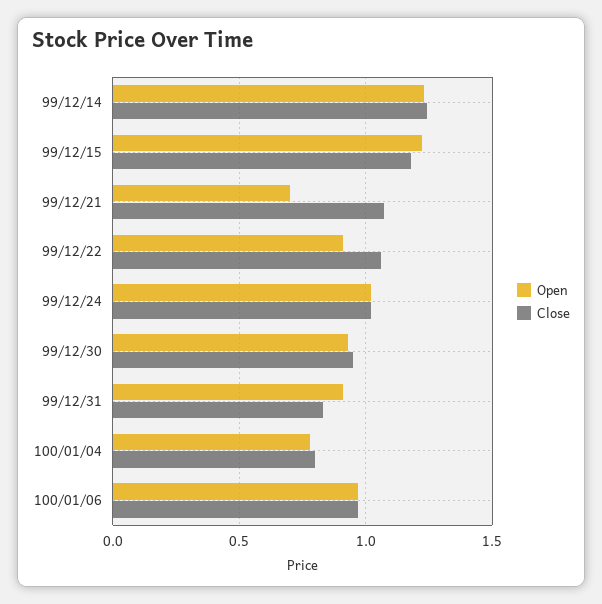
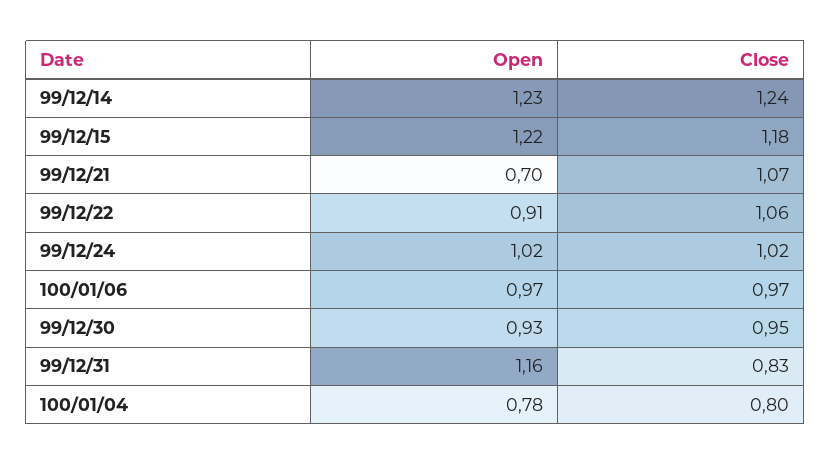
Open, 99/12/31: 0.9 -> 1.16

